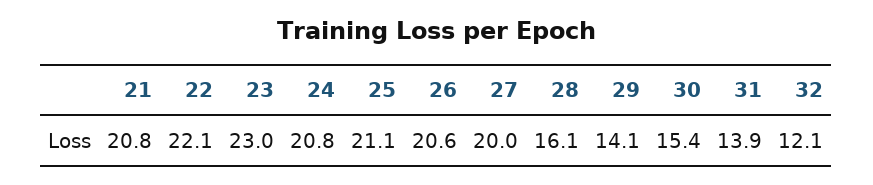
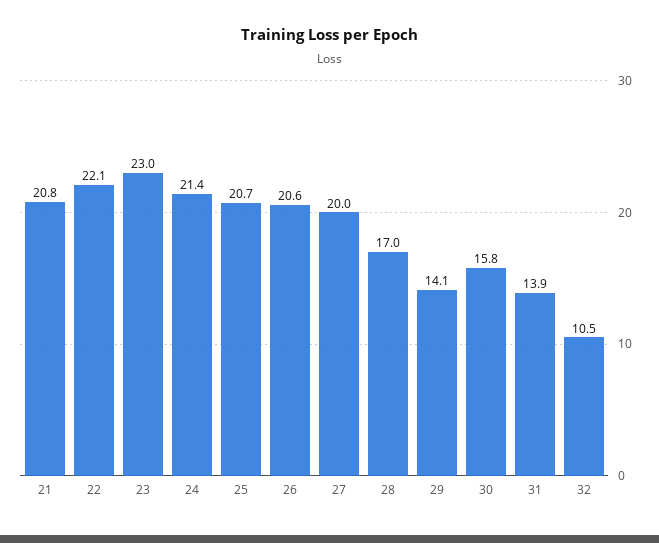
24: 20.8 -> 21.4
25: 21.1 -> 20.7
28: 16.1 -> 17
30: 15.4 -> 15.8
32: 12.1 -> 10.5

